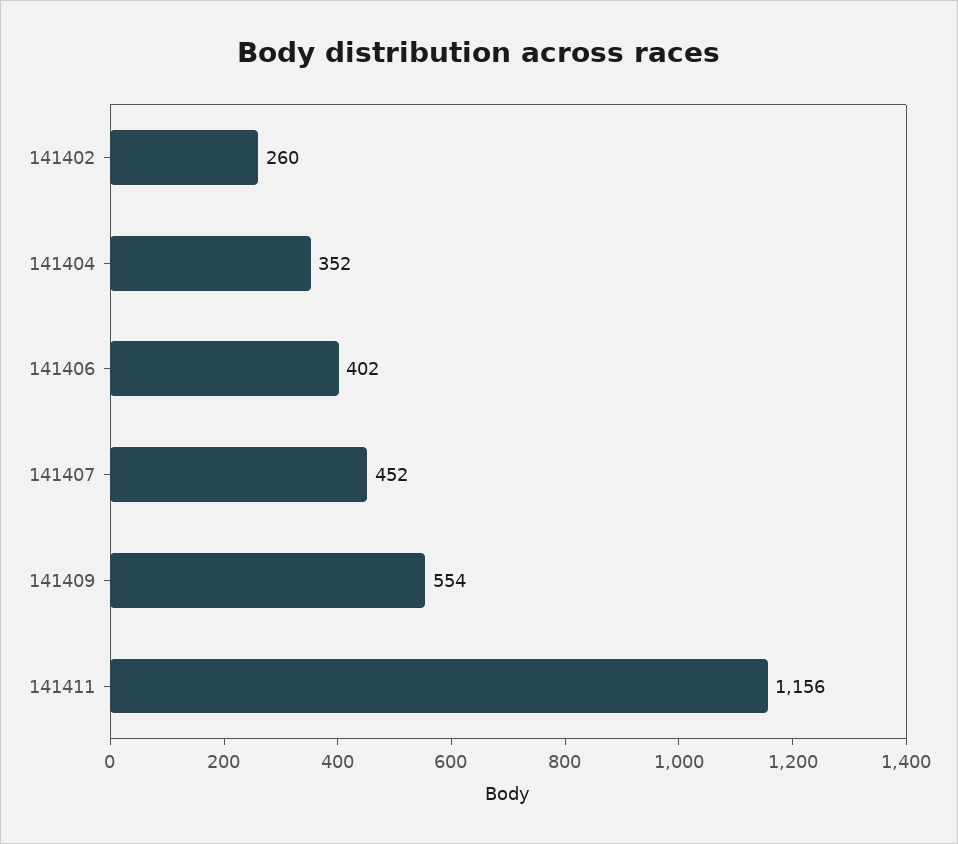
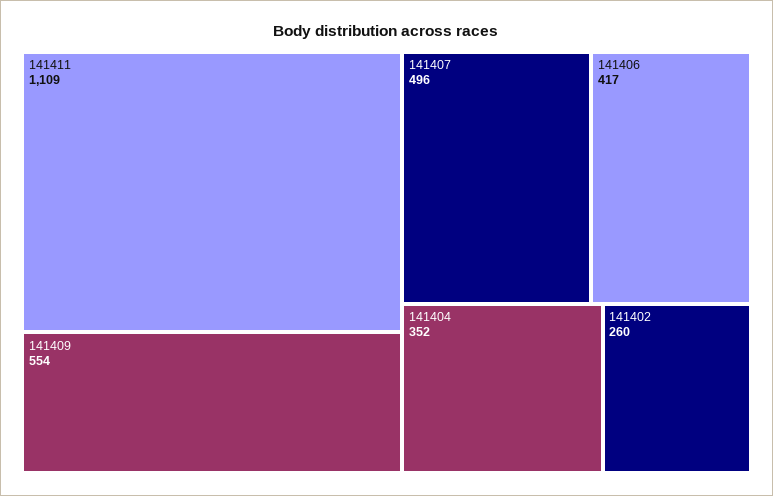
141406: 402 -> 417
141407: 452 -> 496
141411: 1156 -> 1109

